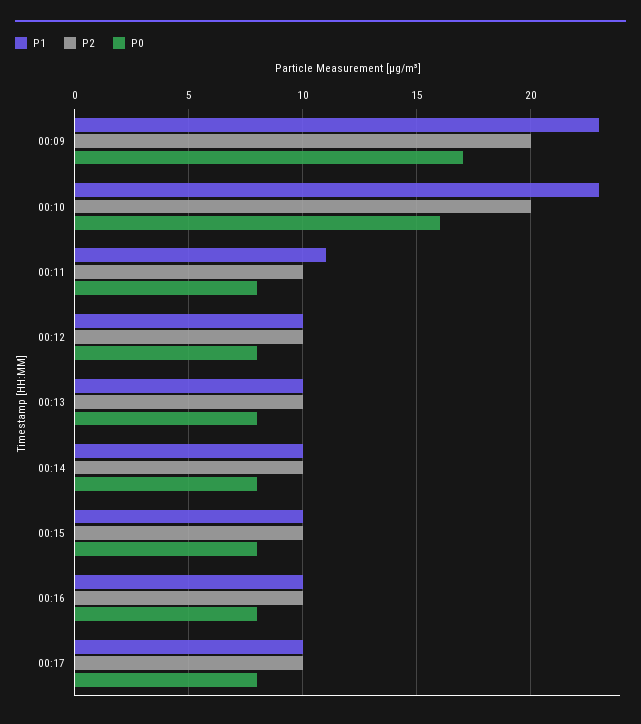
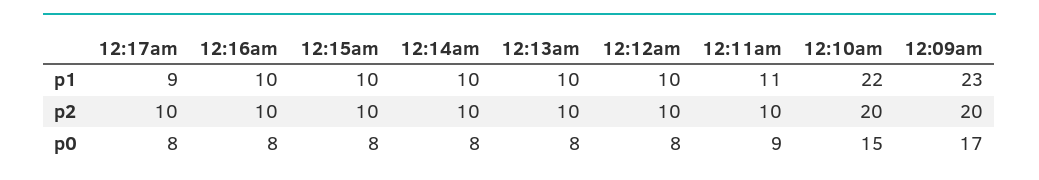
P1, 00:10: 23 -> 22
P0, 00:10: 16 -> 15
P0, 00:11: 8 -> 9
P1, 00:17: 10 -> 9

